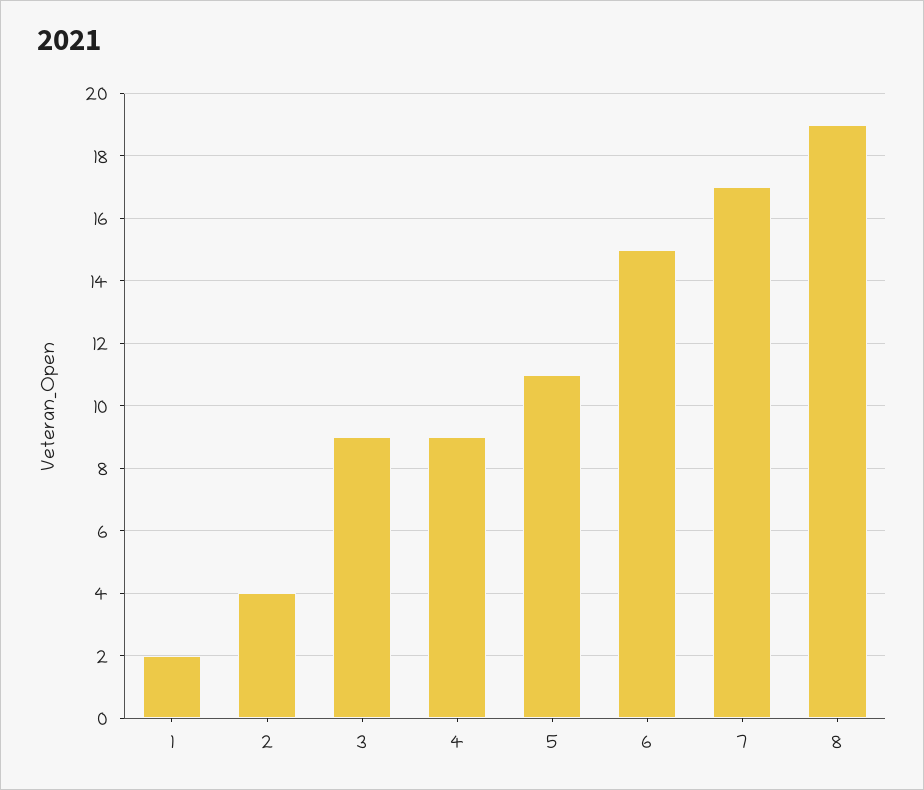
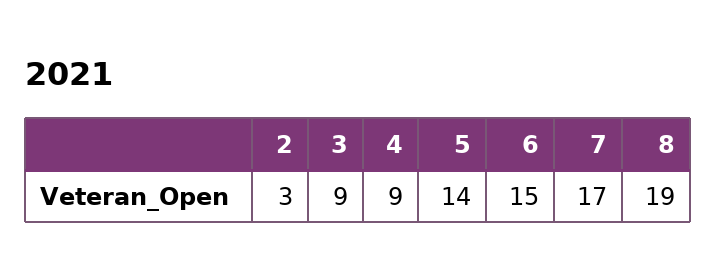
1: 2 -> none
2: 4 -> 3
5: 11 -> 14

